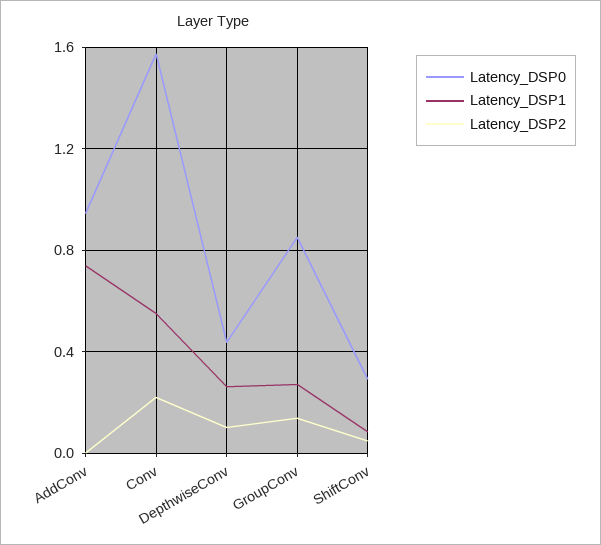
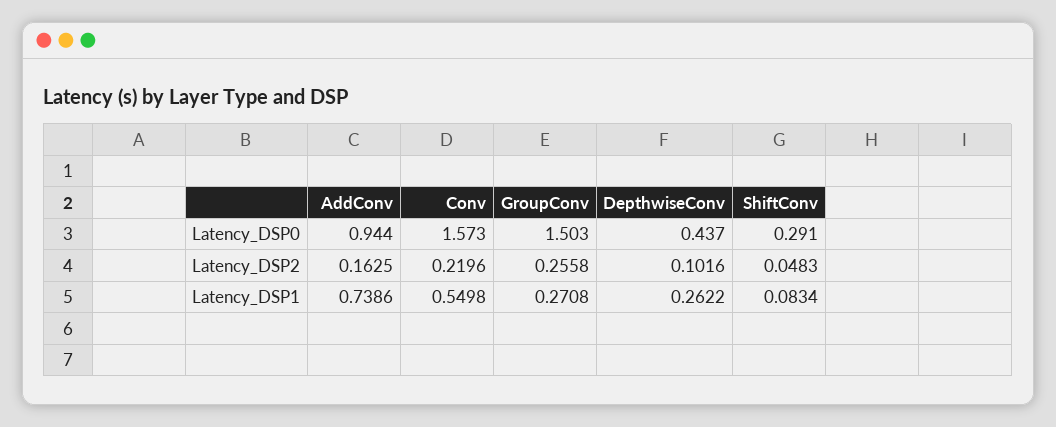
Latency_DSP2, AddConv: 0 -> 0.1625
Latency_DSP0, GroupConv: 0.85 -> 1.503
Latency_DSP2, GroupConv: 0.15 -> 0.2558

